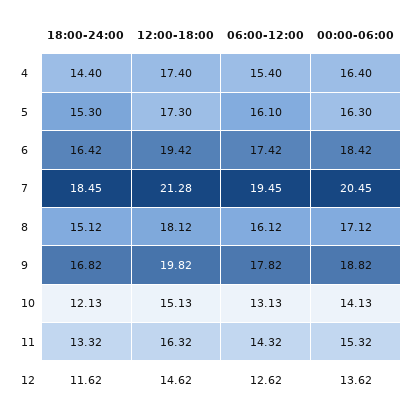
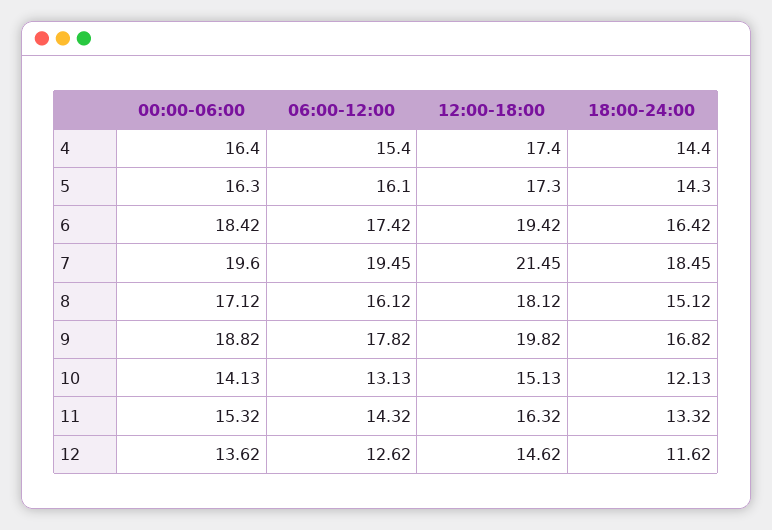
18:00-24:00, 5: 15.3 -> 14.3
12:00-18:00, 7: 21.28 -> 21.45
00:00-06:00, 7: 20.45 -> 19.6

